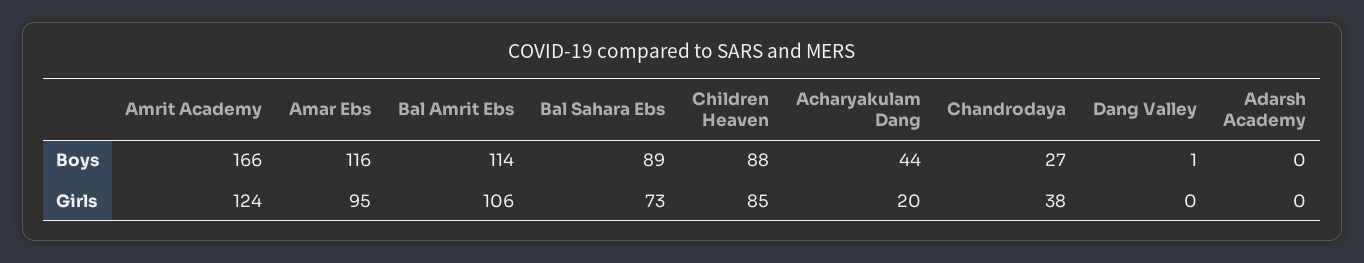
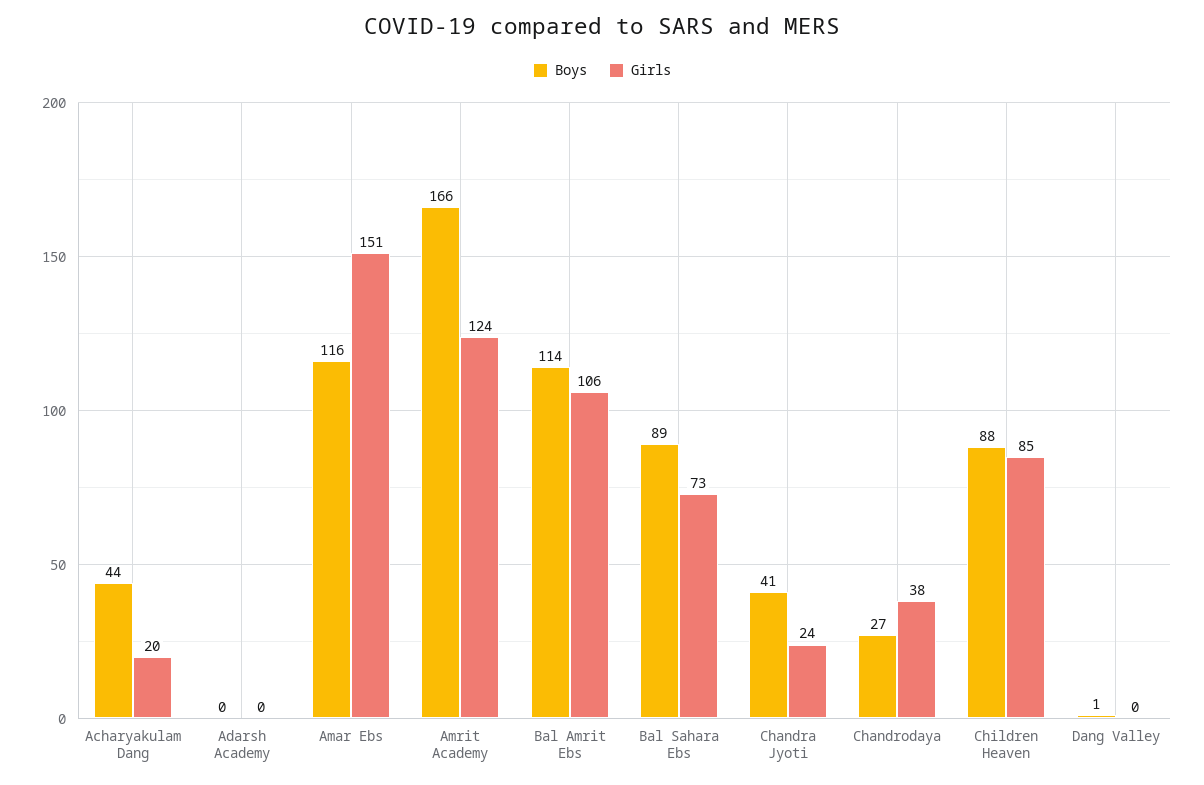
Girls, Amar Ebs: 95 -> 151
Boys, Chandra Jyoti: none -> 41
Girls, Chandra Jyoti: none -> 24

